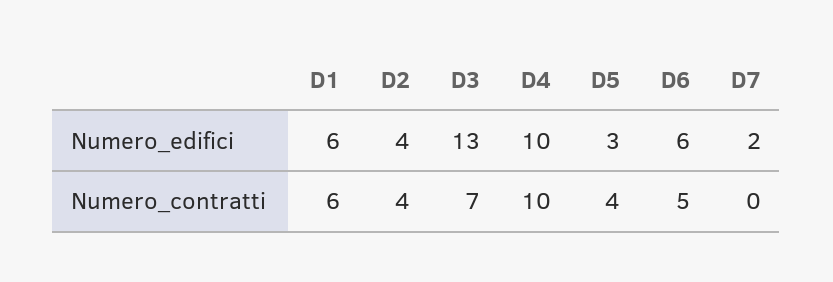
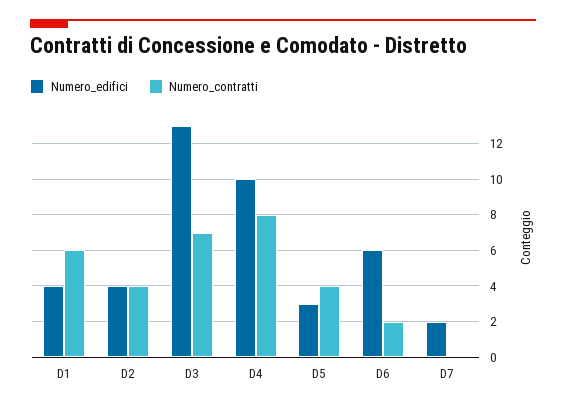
Numero_edifici, D1: 6 -> 4
Numero_contratti, D4: 10 -> 8
Numero_contratti, D6: 5 -> 2

